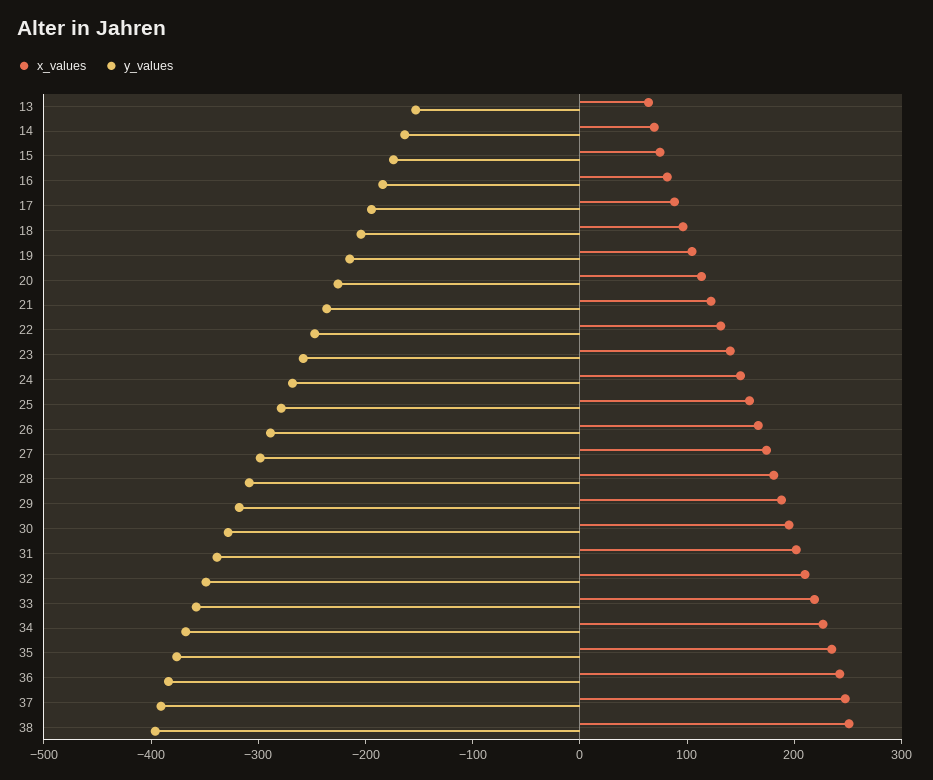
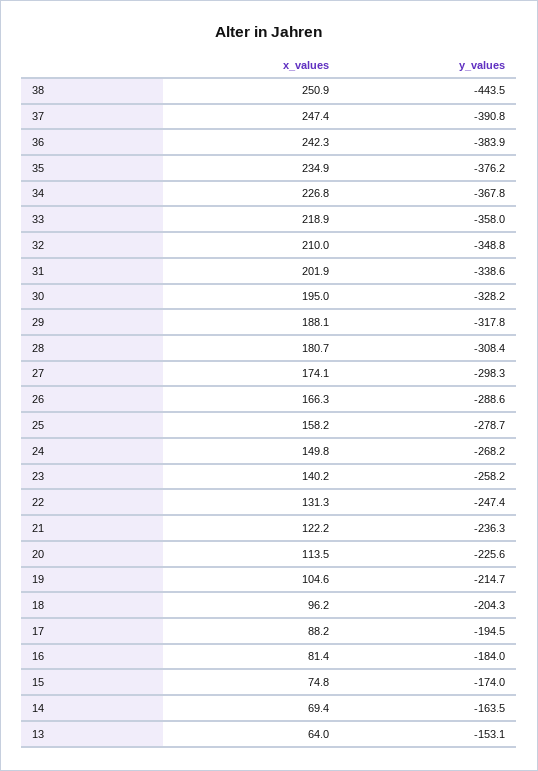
y_values, 38: -400 -> -443.5

